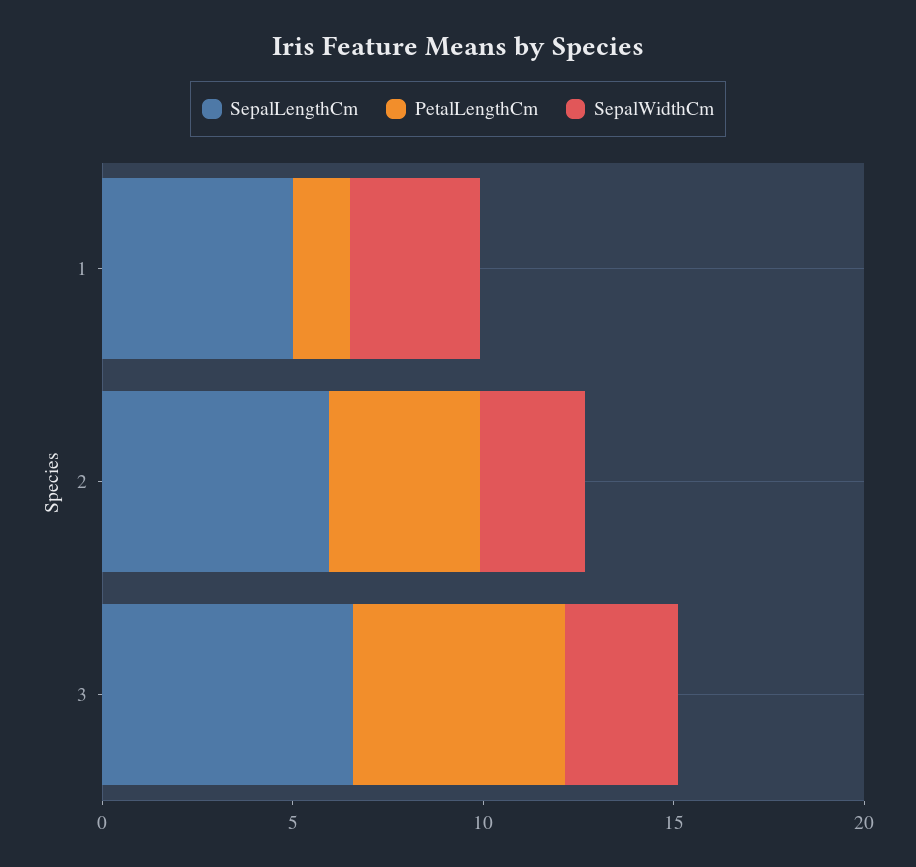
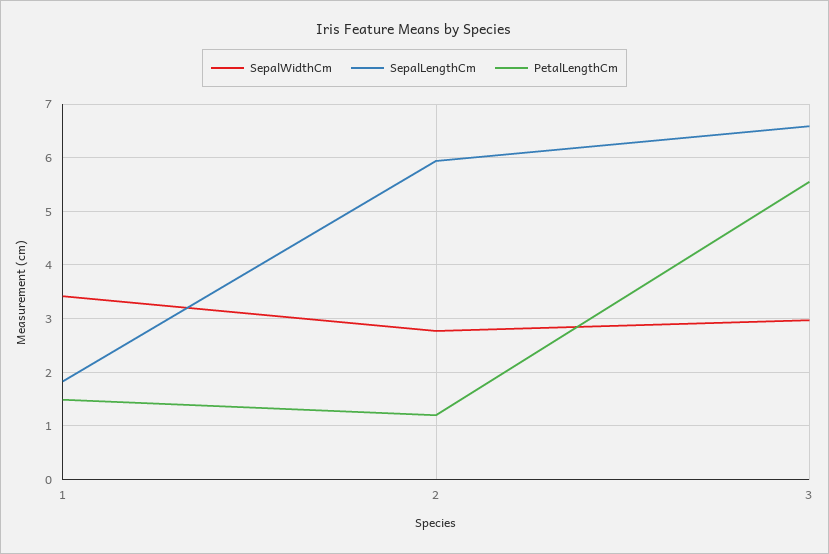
SepalLengthCm, 1: 5 -> 1.8
PetalLengthCm, 2: 4 -> 1.2

